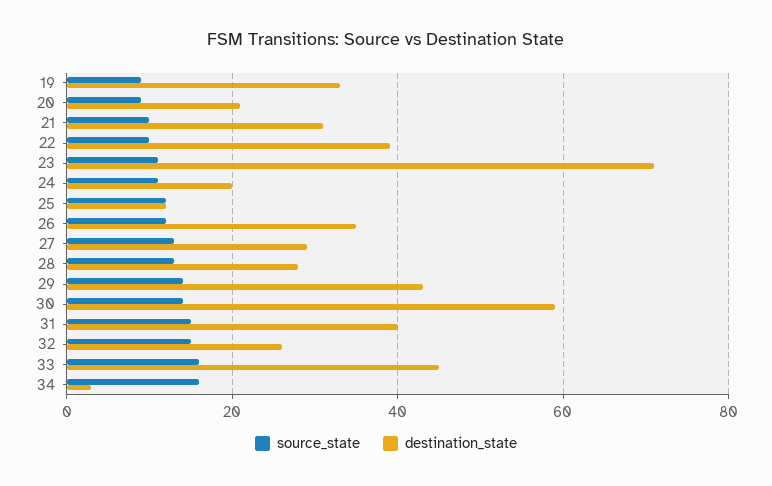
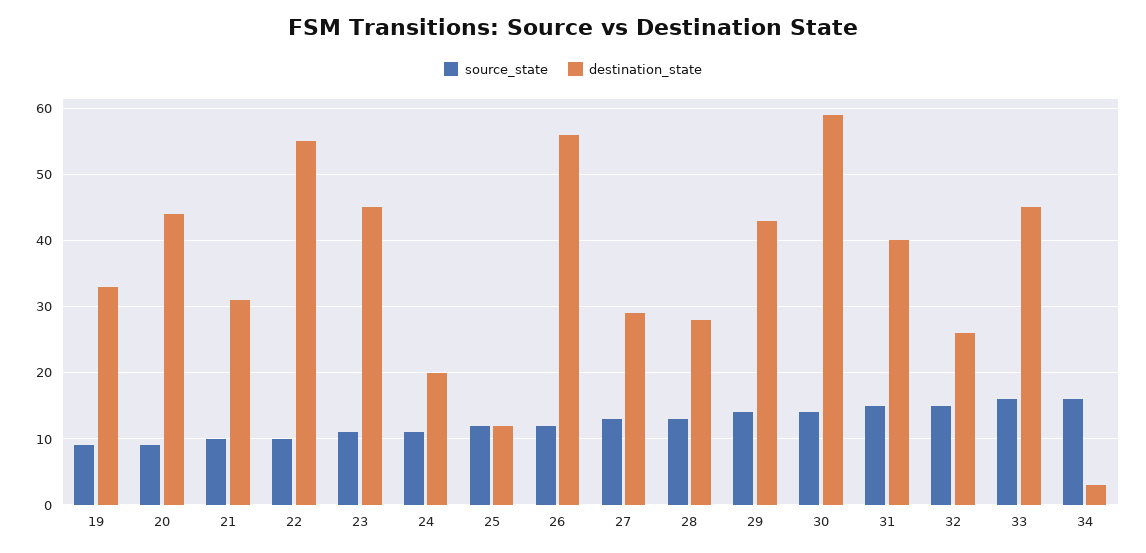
destination_state, 20: 20 -> 44
destination_state, 22: 40 -> 55
destination_state, 23: 70 -> 45
destination_state, 26: 35 -> 56

